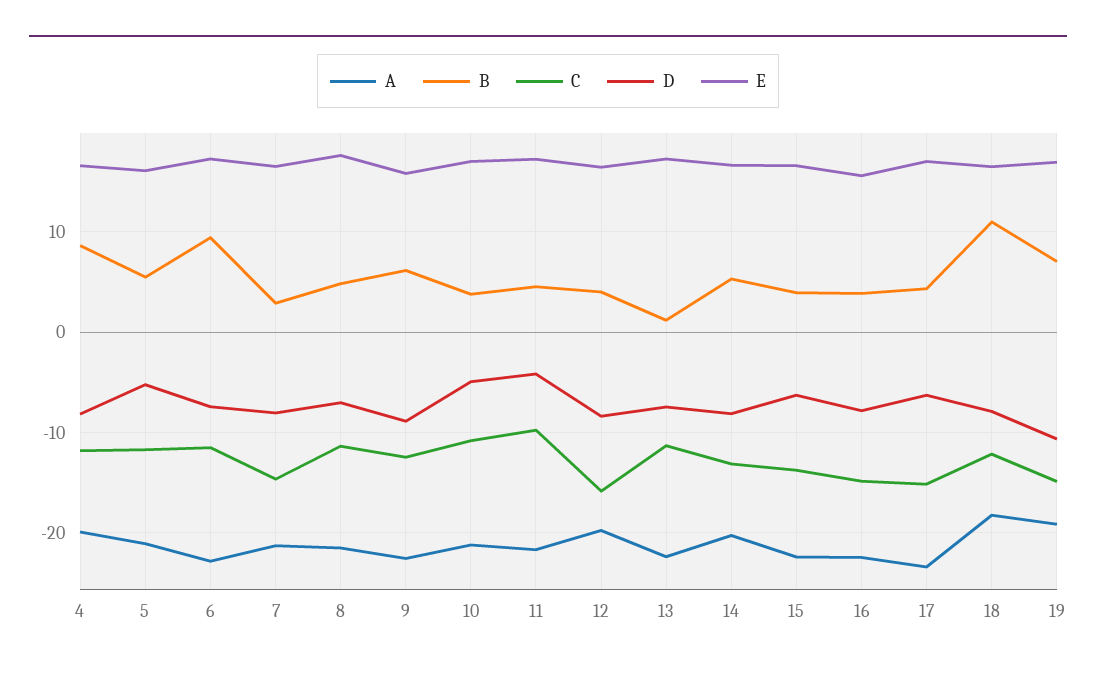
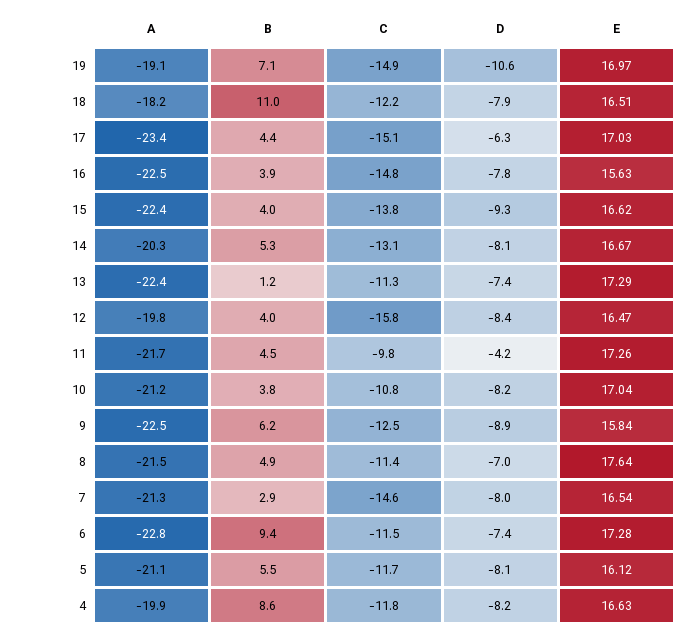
D, 5: -5 -> -8.1
D, 10: -5 -> -8.2
D, 15: -6 -> -9.3

